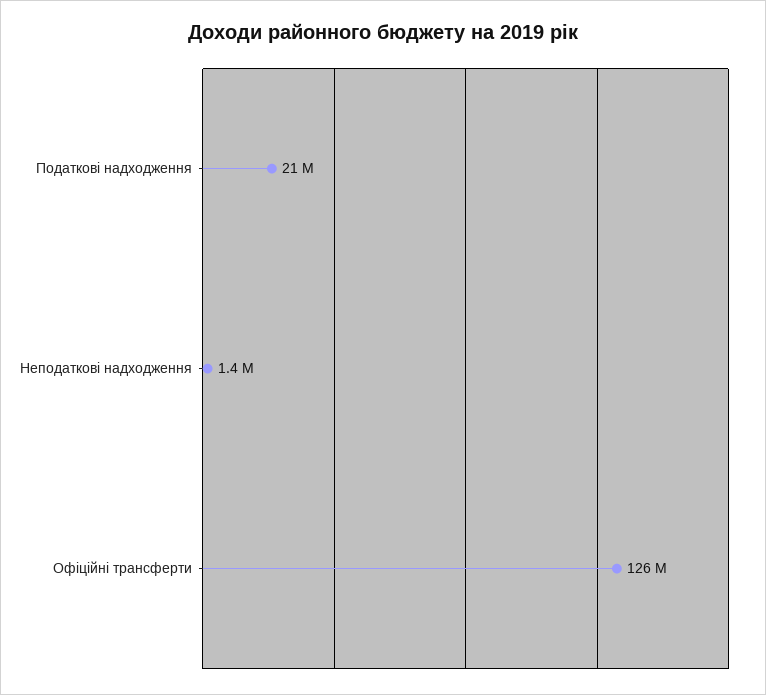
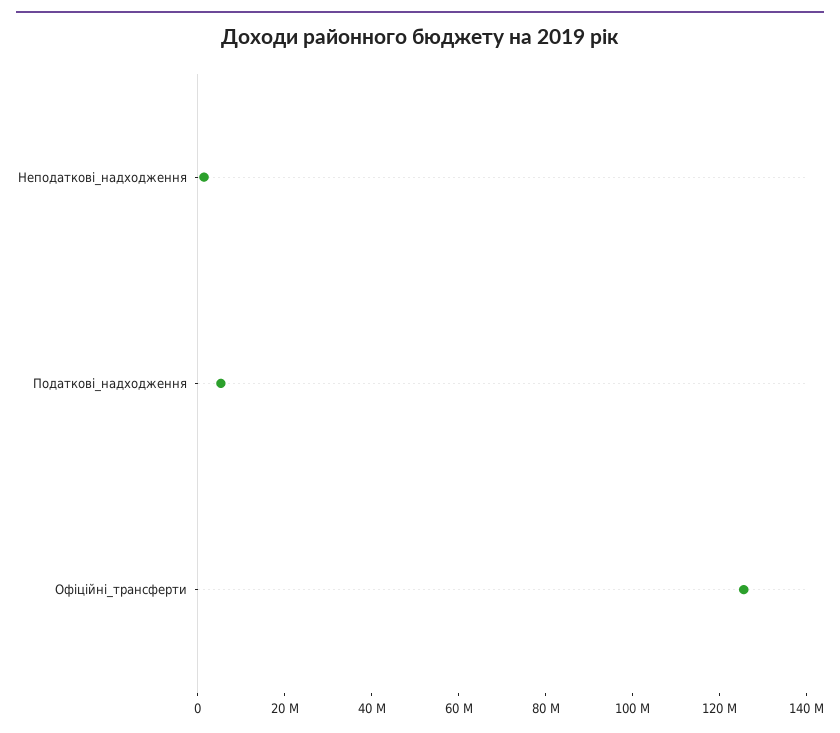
Податкові надходження: 21000000 -> 5000000

